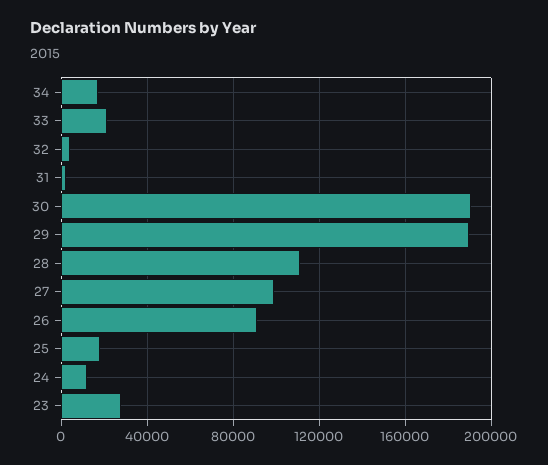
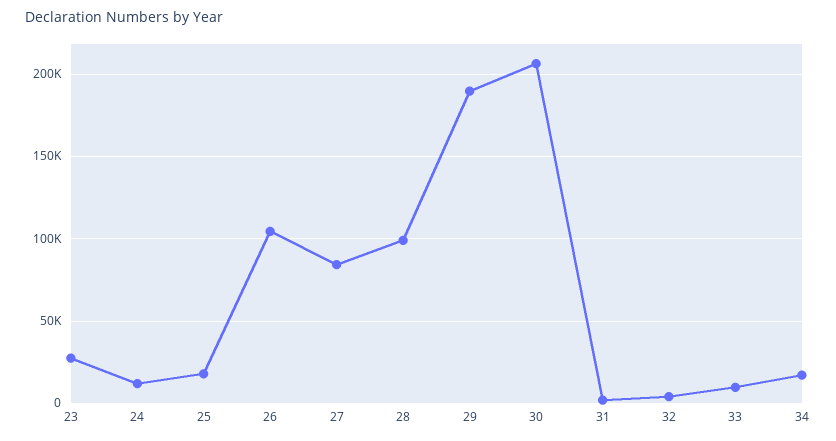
33: 20000 -> 10000
30: 190000 -> 205000
28: 110000 -> 100000
27: 100000 -> 85000
26: 90000 -> 105000

